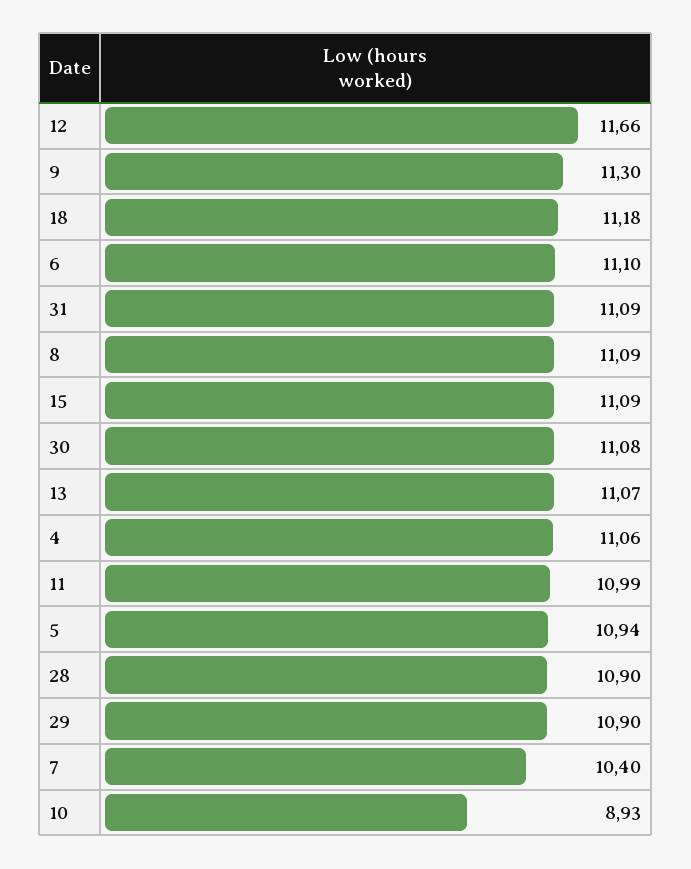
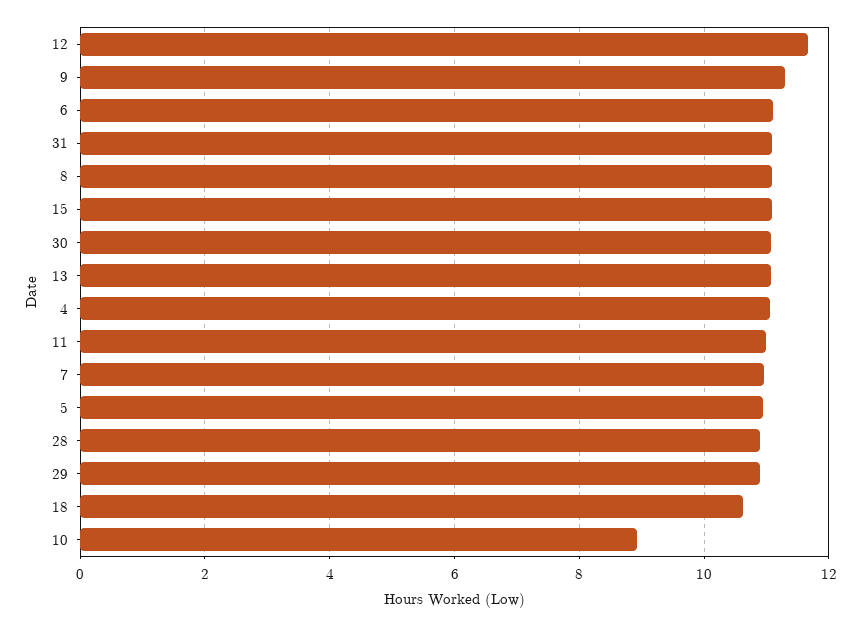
18: 11.18 -> 10.6
7: 10.4 -> 11

